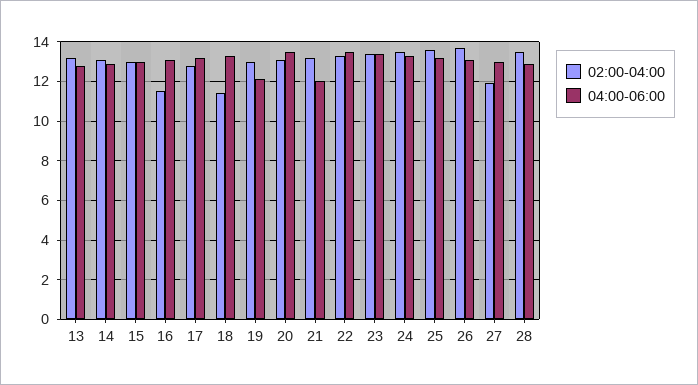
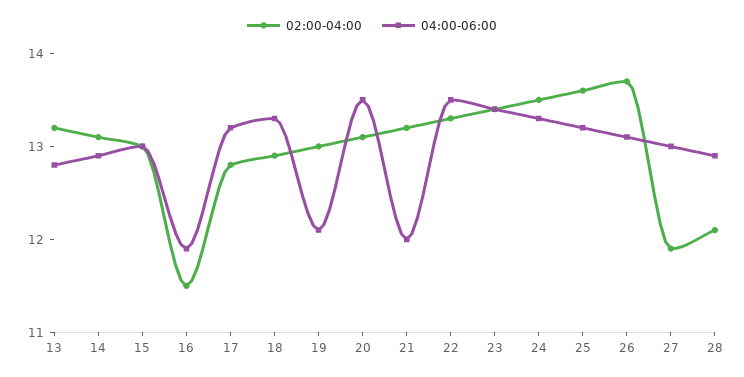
04:00-06:00, 16: 13 -> 11.9
02:00-04:00, 18: 11.5 -> 12.9
02:00-04:00, 28: 13.5 -> 12.1

